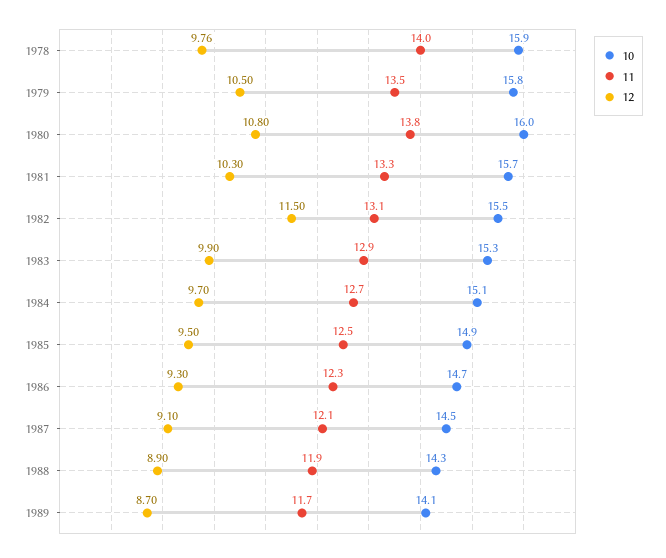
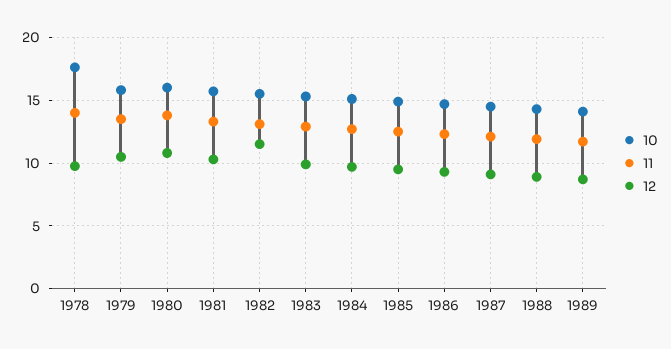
10, 1978: 15.9 -> 17.5

